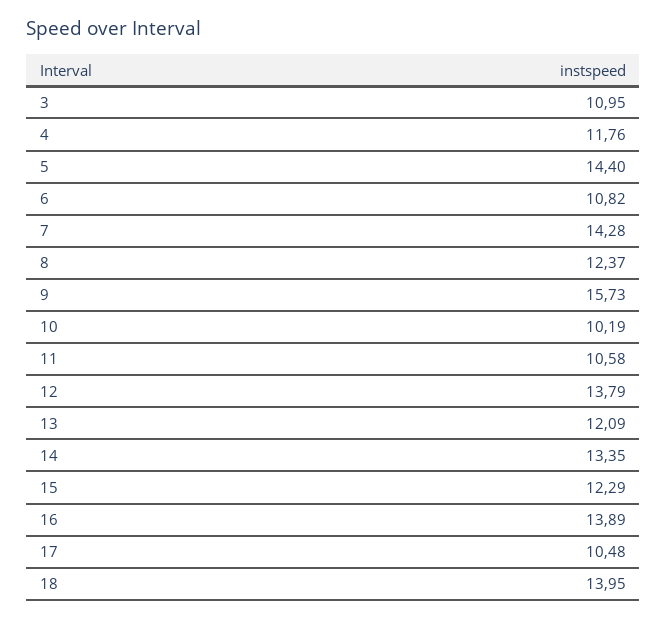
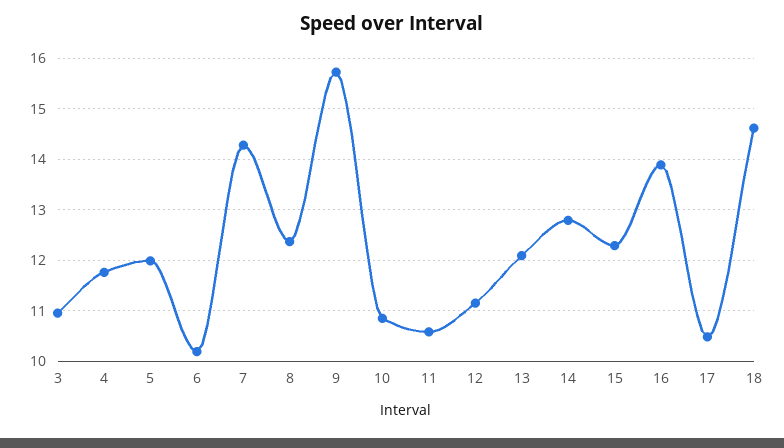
5: 14.4 -> 12
6: 10.82 -> 10.2
10: 10.19 -> 10.8
12: 13.79 -> 11.2
14: 13.35 -> 12.8
18: 13.95 -> 14.6

